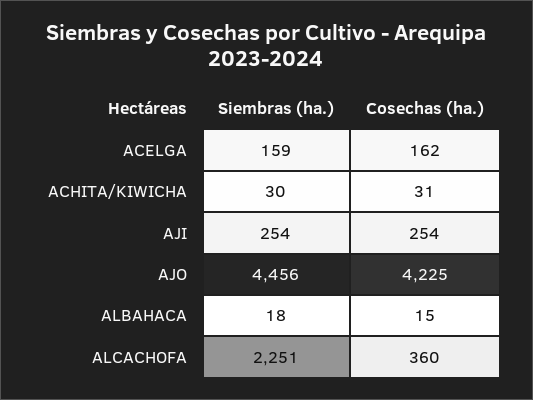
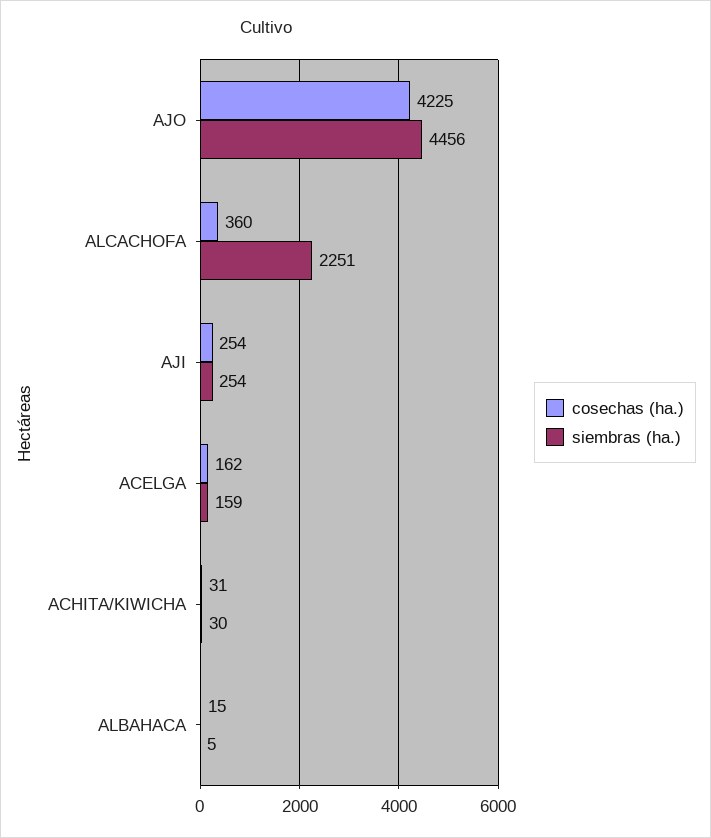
Siembras (ha.), ALBAHACA: 18 -> 5

